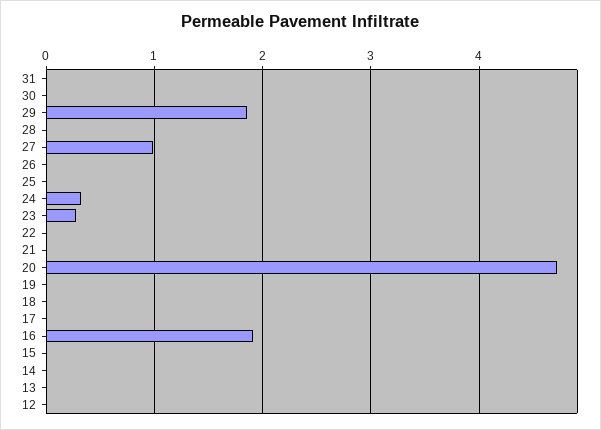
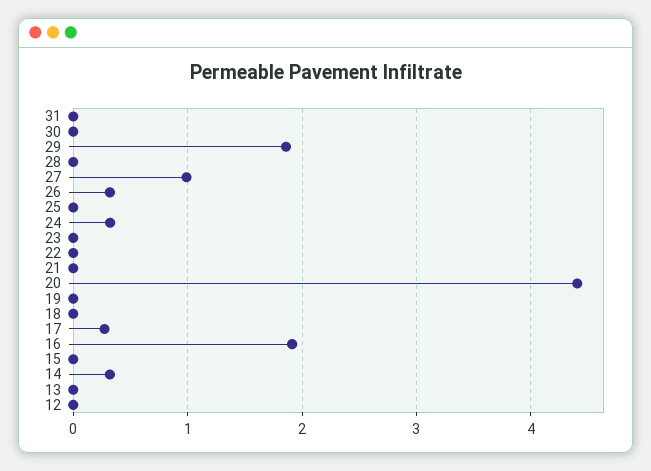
26: 0 -> 0.3
23: 0.3 -> 0
20: 4.7 -> 4.4
17: 0 -> 0.3
14: 0 -> 0.3

